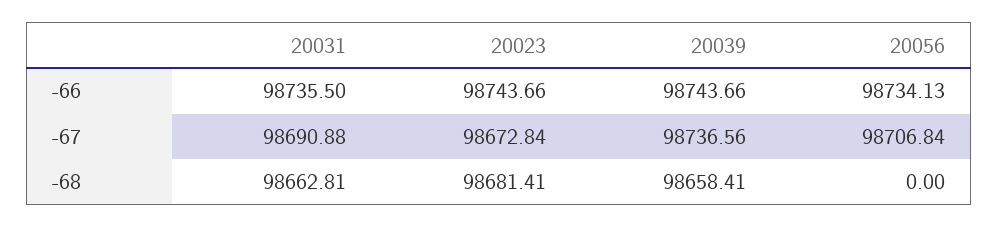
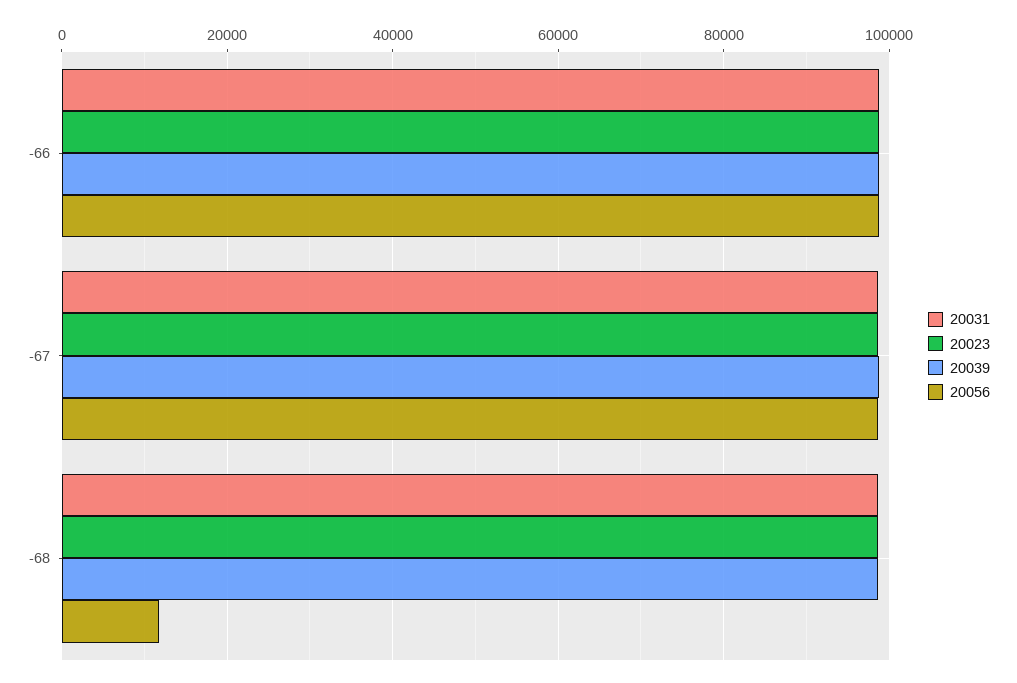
20056, -68: 0 -> 12000

